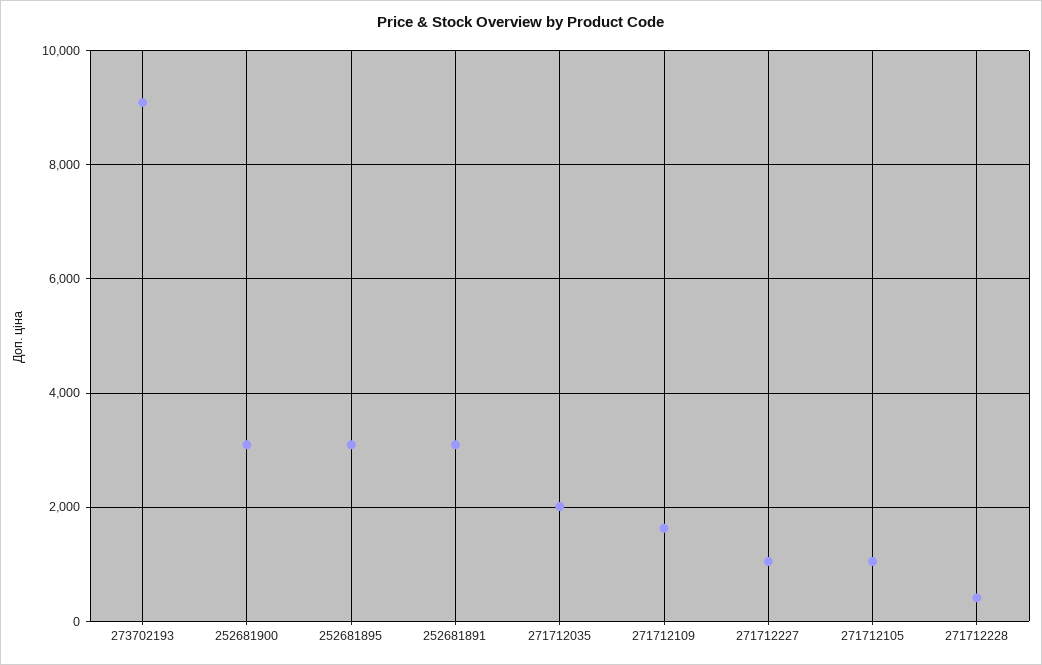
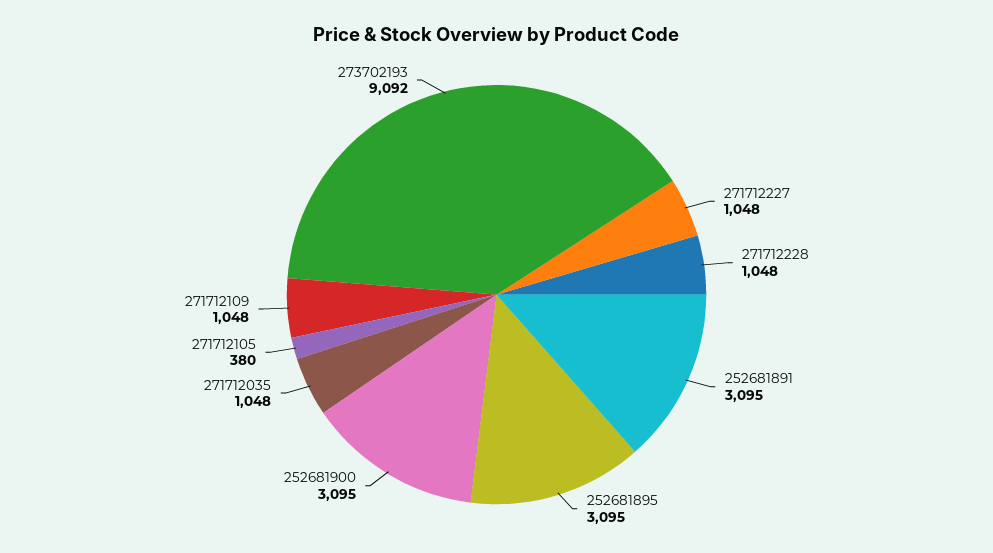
271712035: 2000 -> 1048
271712109: 1600 -> 1048
271712105: 1000 -> 380
271712228: 400 -> 1048

